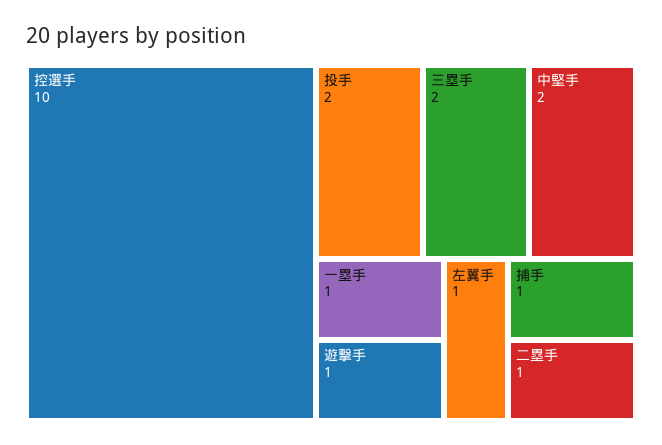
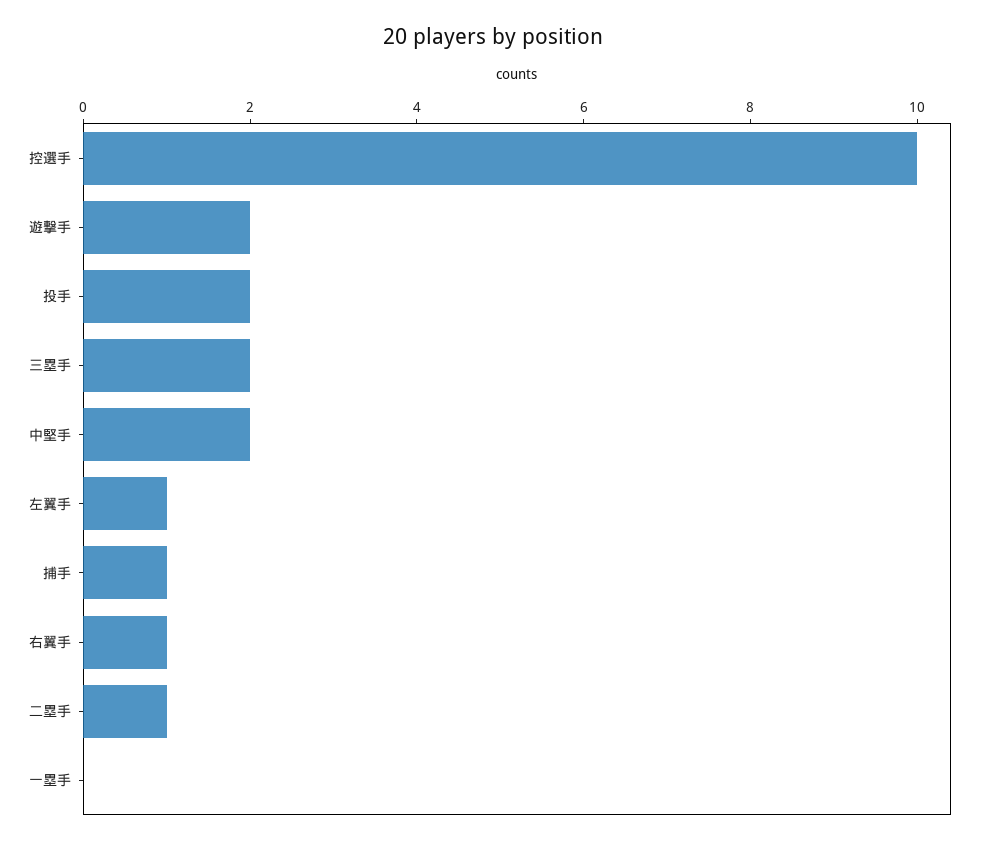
一塁手: 1 -> 0
遊撃手: 1 -> 2
右翼手: none -> 1

